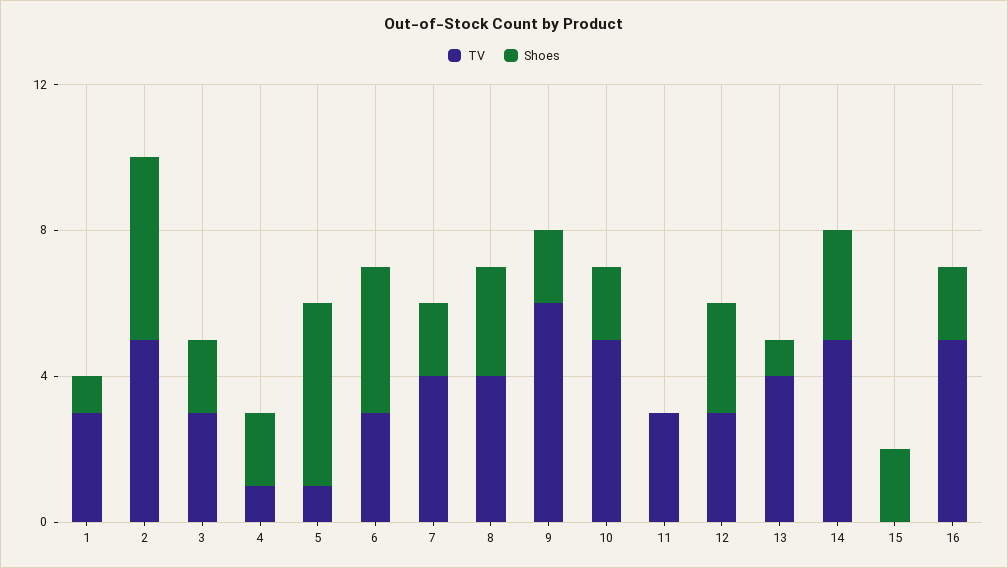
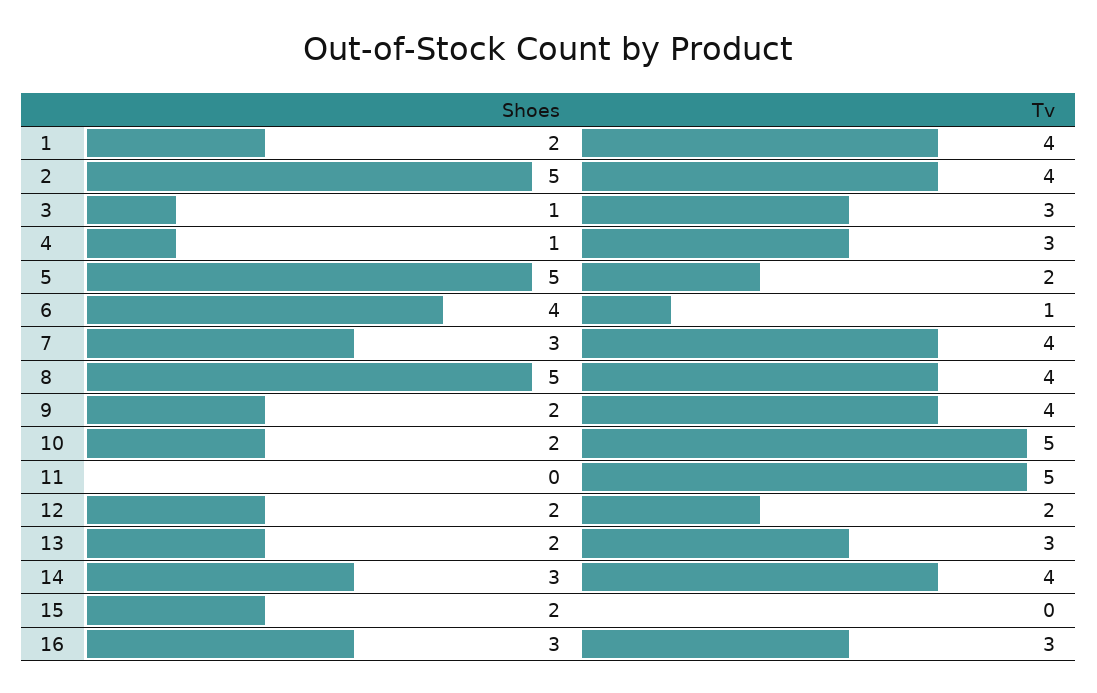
TV, 1: 3 -> 4
Shoes, 1: 1 -> 2
TV, 2: 5 -> 4
Shoes, 3: 2 -> 1
TV, 4: 1 -> 3
Shoes, 4: 2 -> 1
TV, 5: 1 -> 2
TV, 6: 3 -> 1
Shoes, 7: 2 -> 3
Shoes, 8: 3 -> 5
TV, 9: 6 -> 4
TV, 11: 3 -> 5
TV, 12: 3 -> 2
Shoes, 12: 3 -> 2
TV, 13: 4 -> 3
Shoes, 13: 1 -> 2
TV, 14: 5 -> 4
TV, 16: 5 -> 3
Shoes, 16: 2 -> 3

